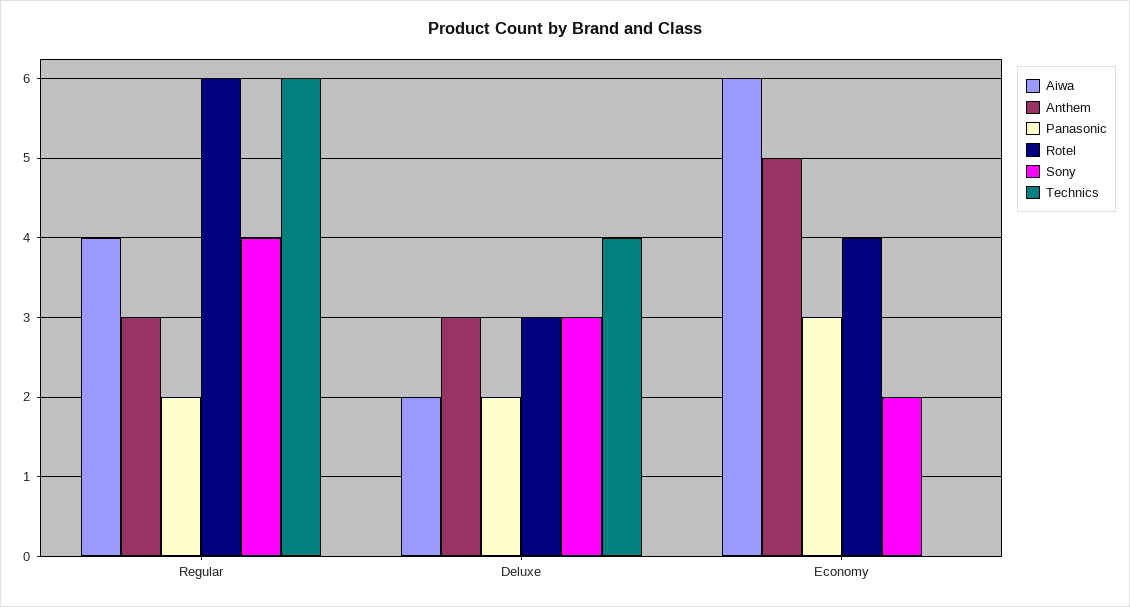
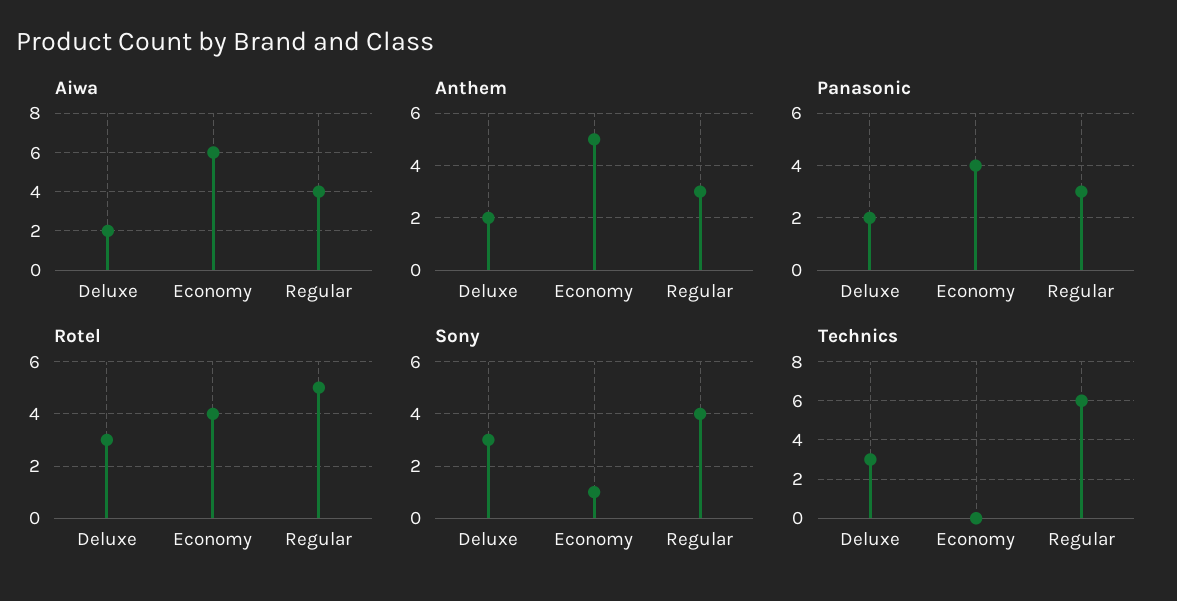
Panasonic, Regular: 2 -> 3
Rotel, Regular: 6 -> 5
Anthem, Deluxe: 3 -> 2
Technics, Deluxe: 4 -> 3
Panasonic, Economy: 3 -> 4
Sony, Economy: 2 -> 1

